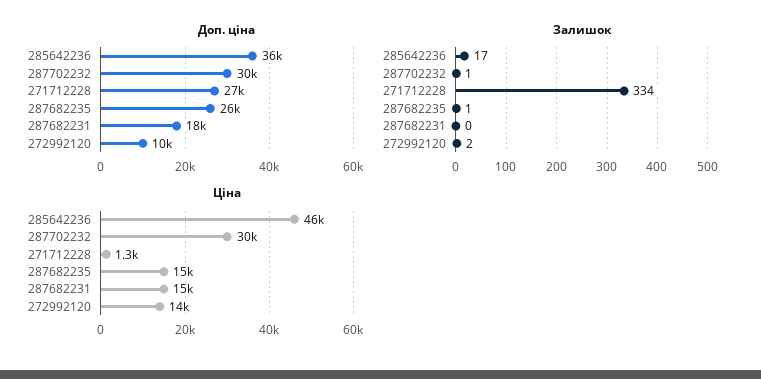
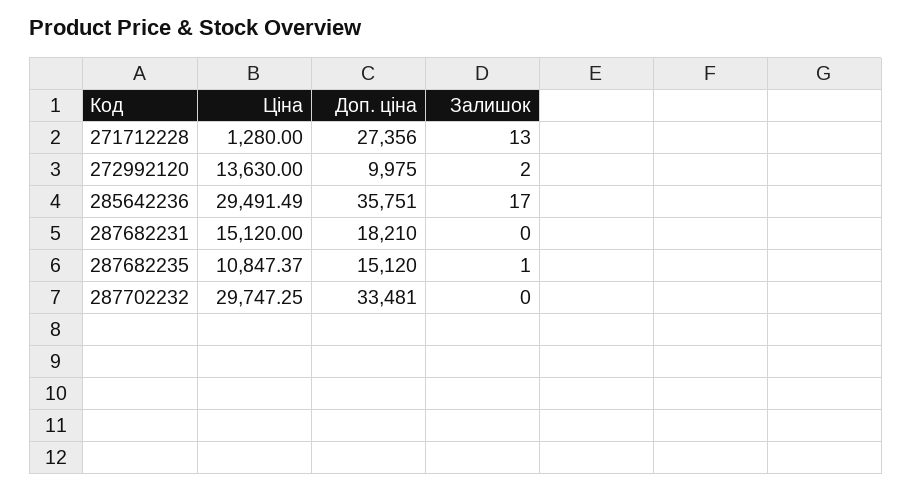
Доп. ціна, 287702232: 30000 -> 33481
Доп. ціна, 287682235: 26000 -> 15120
Залишок, 287702232: 1 -> 0
Залишок, 271712228: 334 -> 13
Ціна, 285642236: 46000 -> 29491.49
Ціна, 287682235: 15000 -> 10847.37

